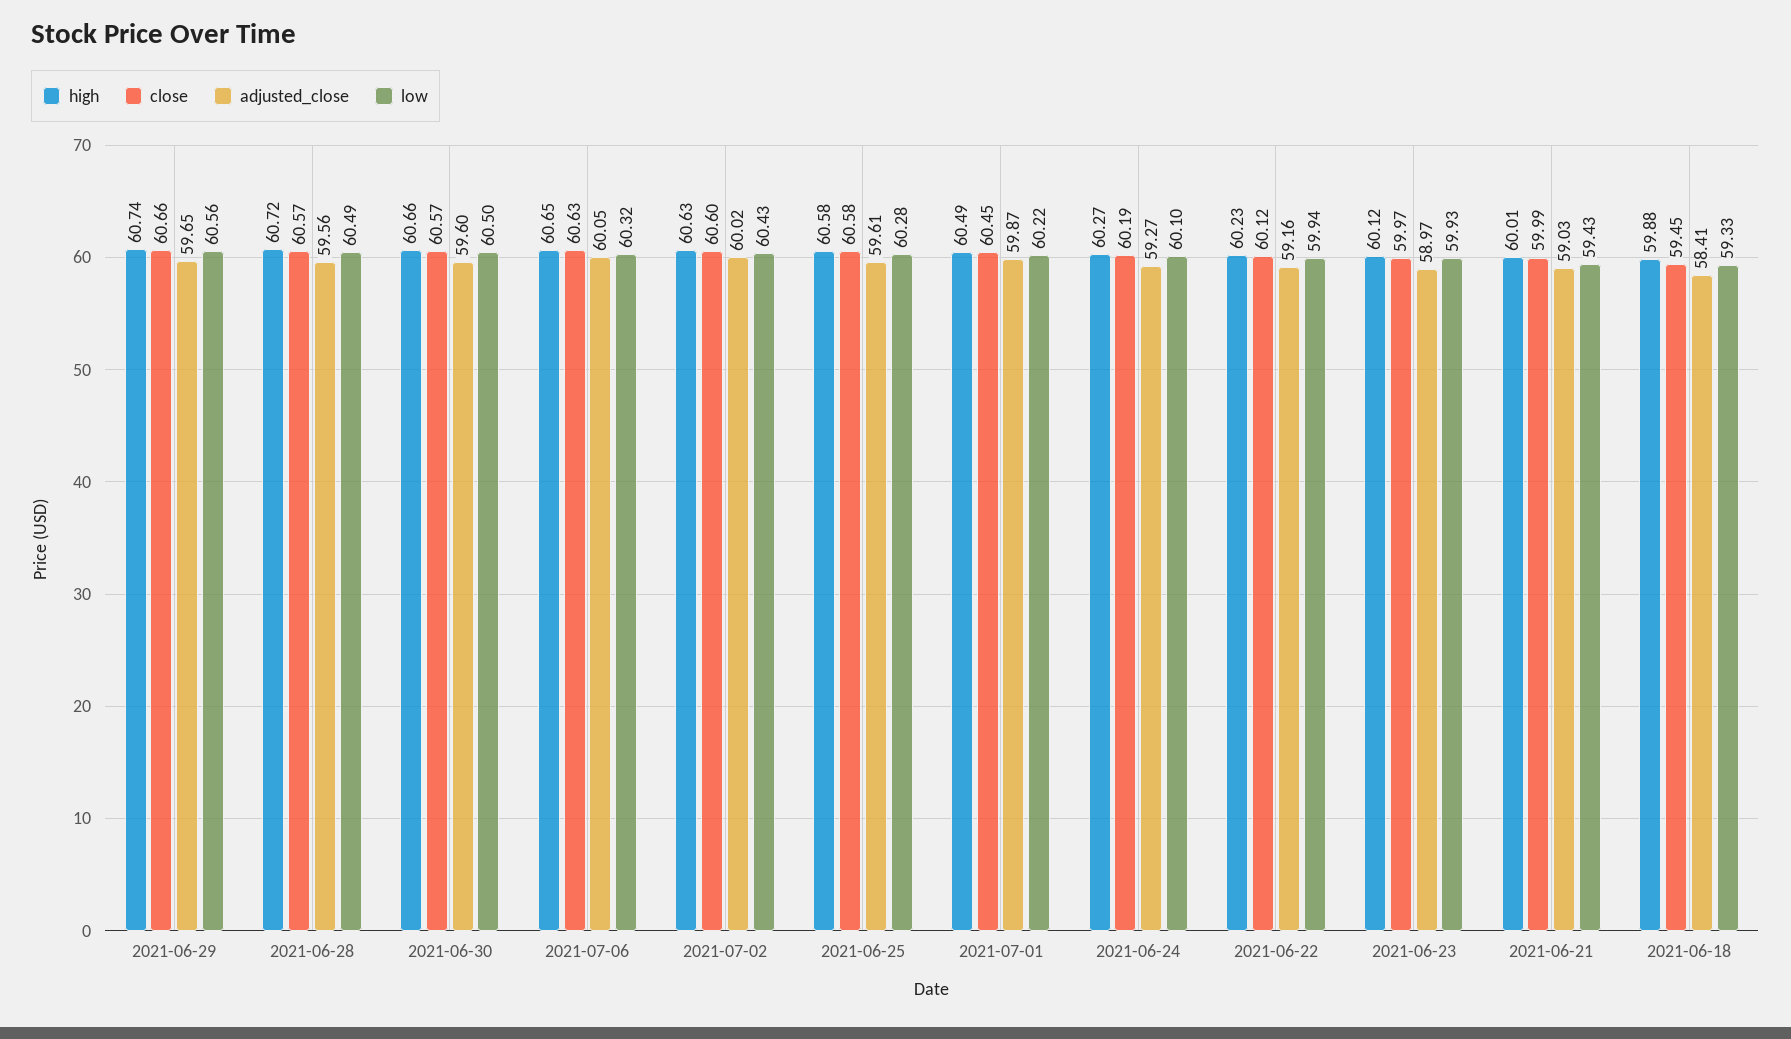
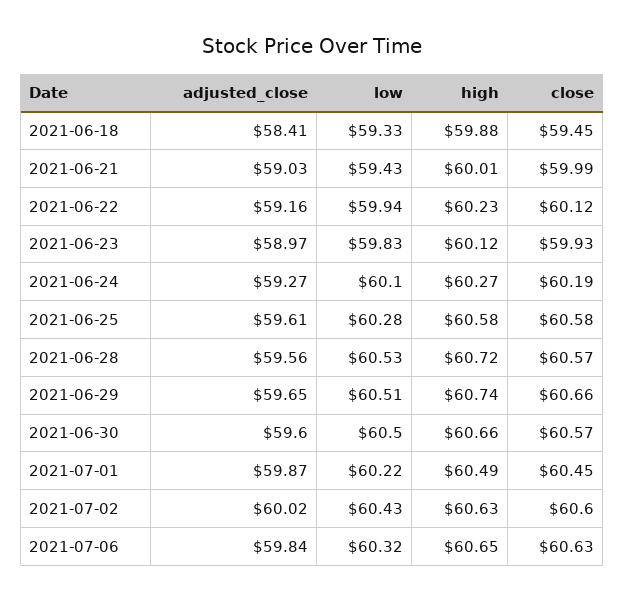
low, 2021-06-29: 60.56 -> 60.51
low, 2021-06-28: 60.49 -> 60.53
adjusted_close, 2021-07-06: 60.05 -> 59.84
close, 2021-06-23: 59.97 -> 59.93
low, 2021-06-23: 59.93 -> 59.83

